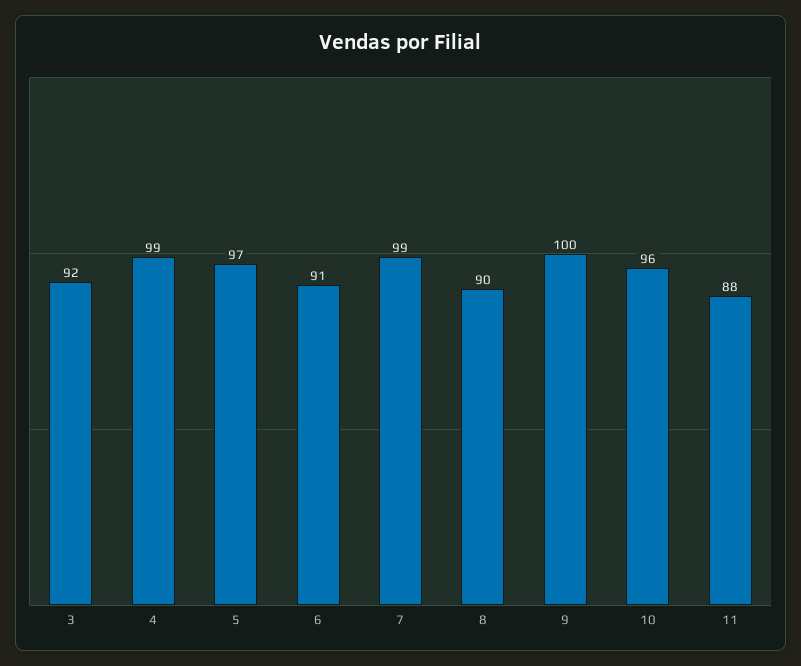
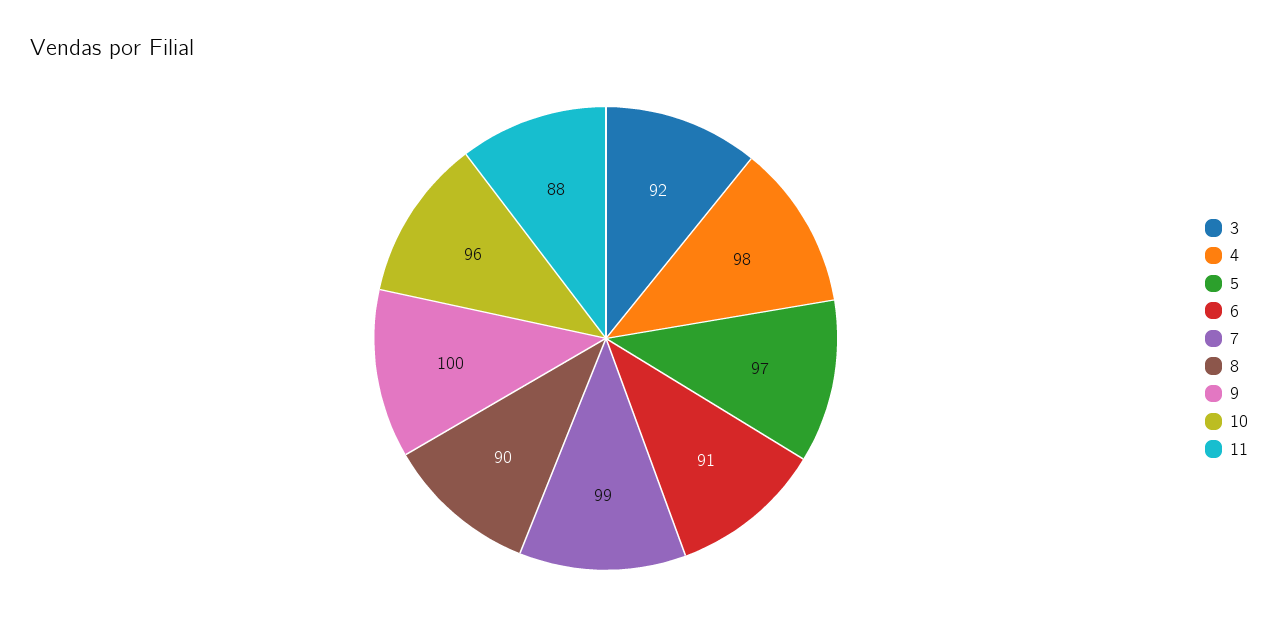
4: 99 -> 98

